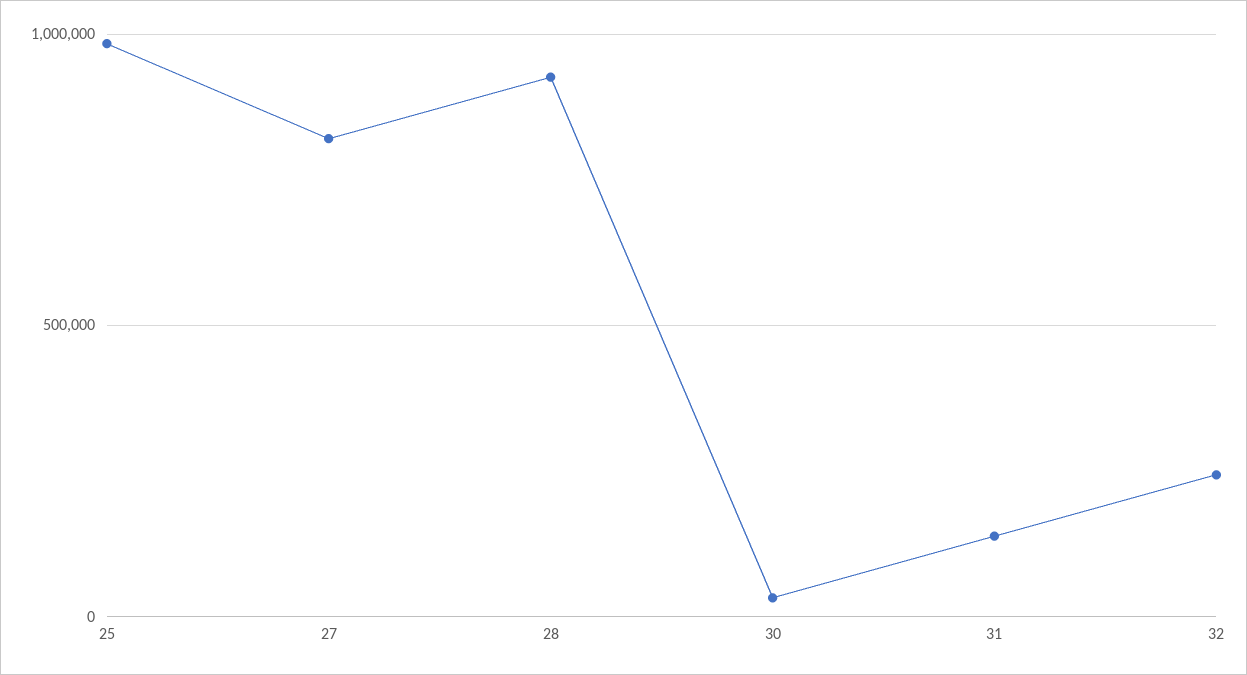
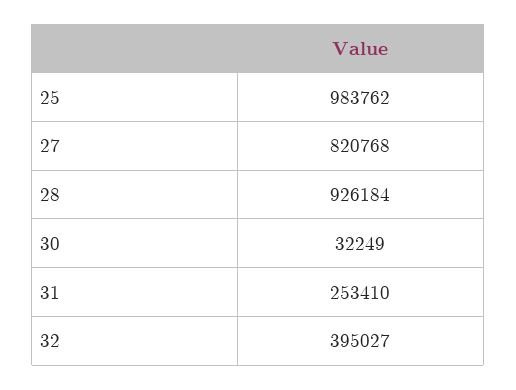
31: 150000 -> 253410
32: 250000 -> 395027

